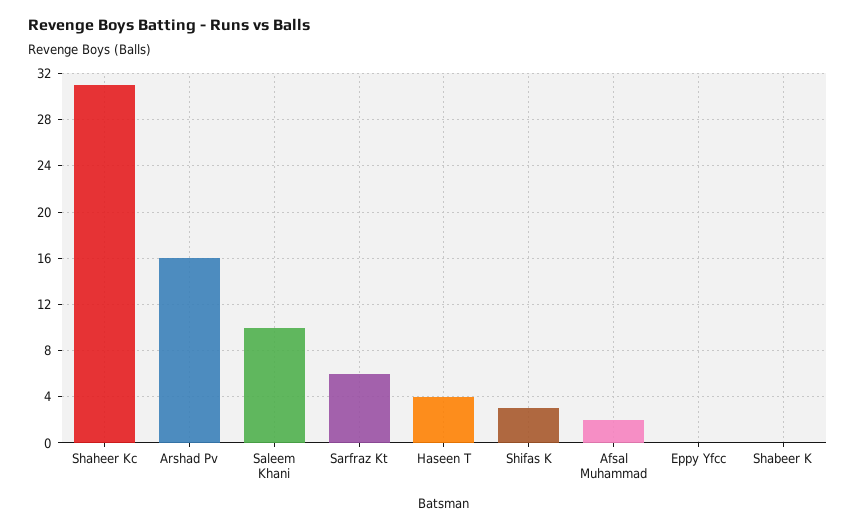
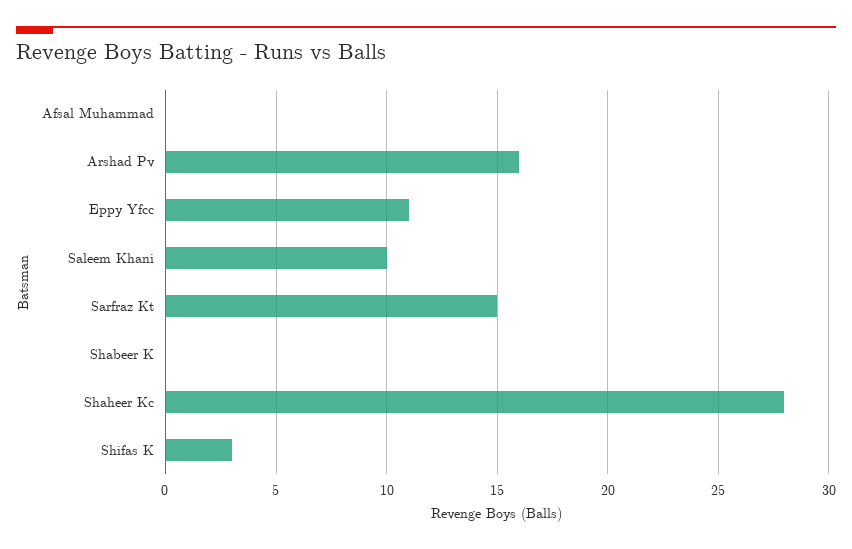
Shaheer Kc: 31 -> 28
Sarfraz Kt: 6 -> 15
Haseen T: 4 -> none
Afsal Muhammad: 2 -> 0
Eppy Yfcc: 0 -> 11

